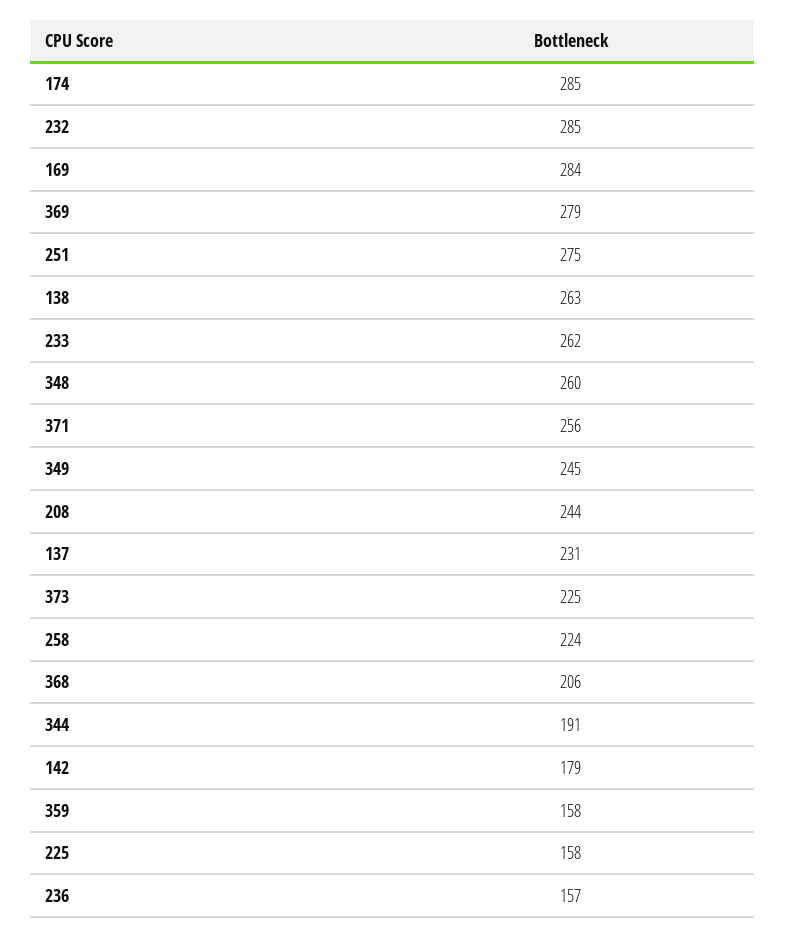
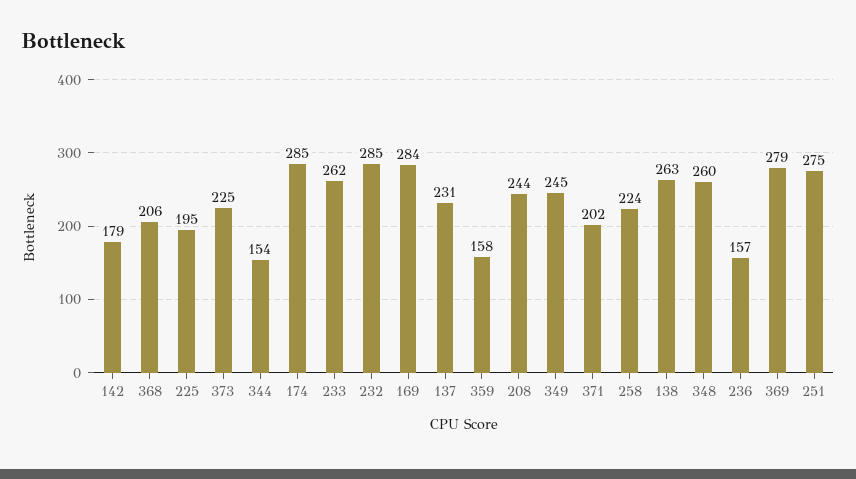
371: 256 -> 202
344: 191 -> 154
225: 158 -> 195

